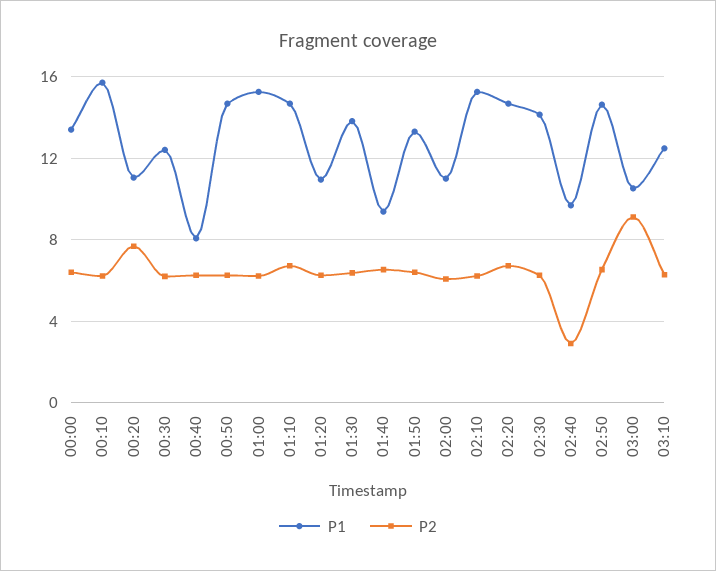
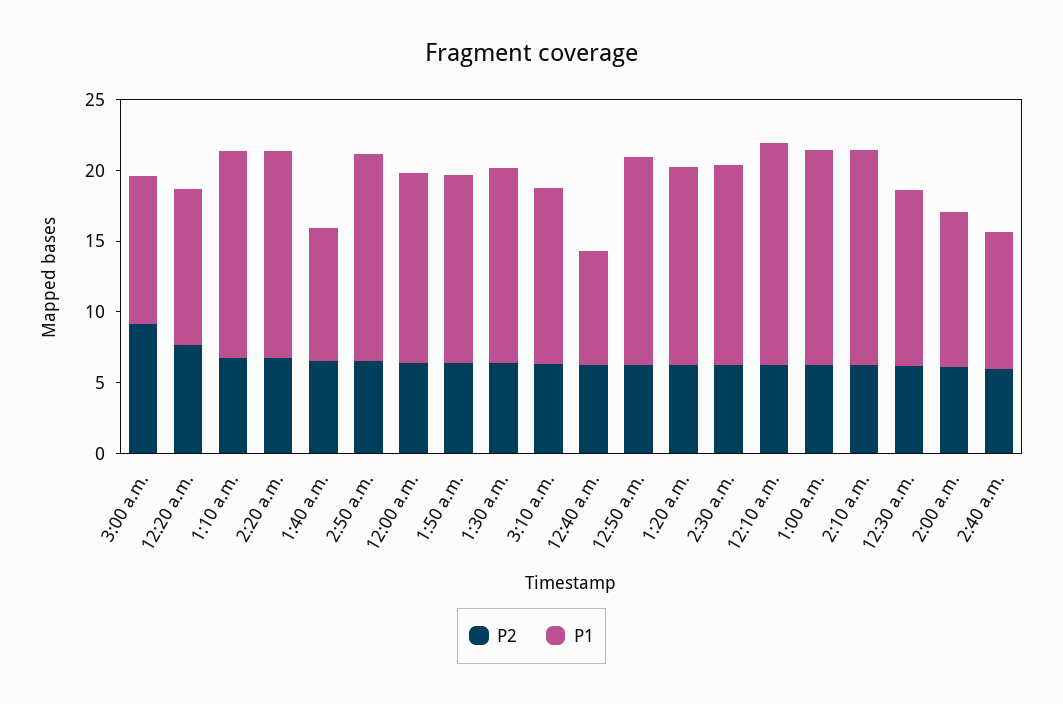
P1, 01:20: 11 -> 14
P2, 02:40: 3 -> 6

